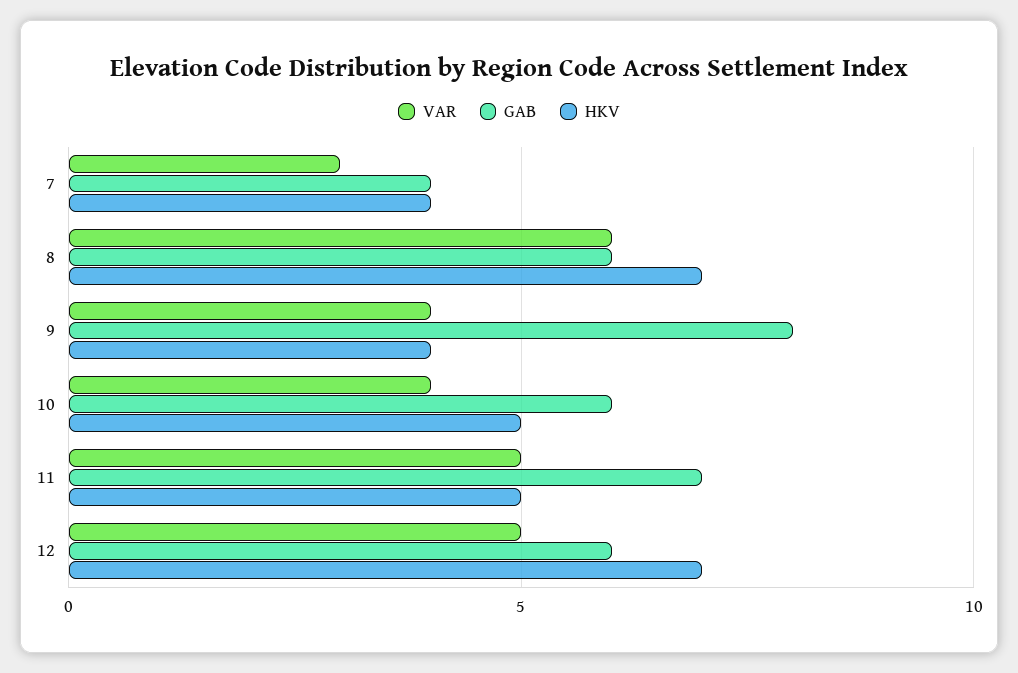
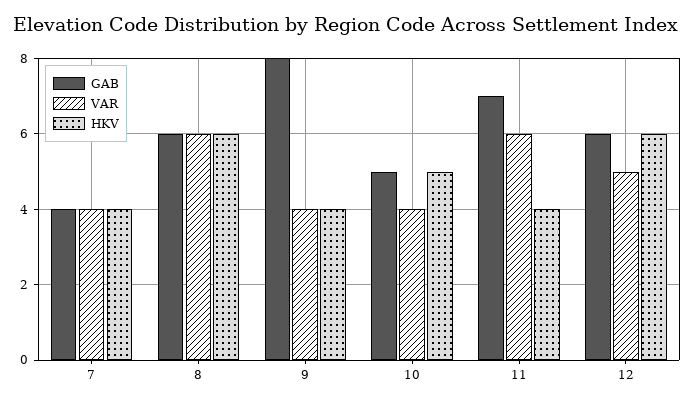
VAR, 7: 3 -> 4
HKV, 8: 7 -> 6
GAB, 10: 6 -> 5
VAR, 11: 5 -> 6
HKV, 11: 5 -> 4
HKV, 12: 7 -> 6

